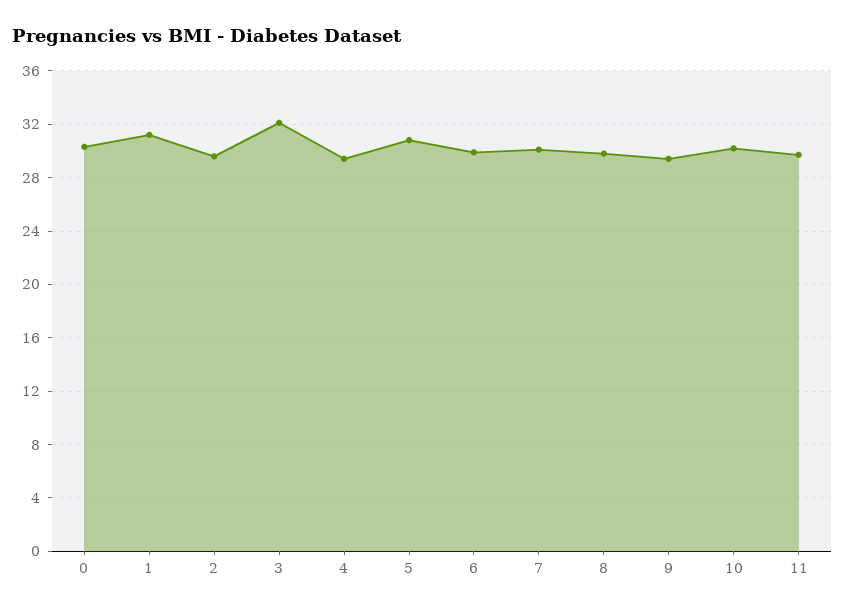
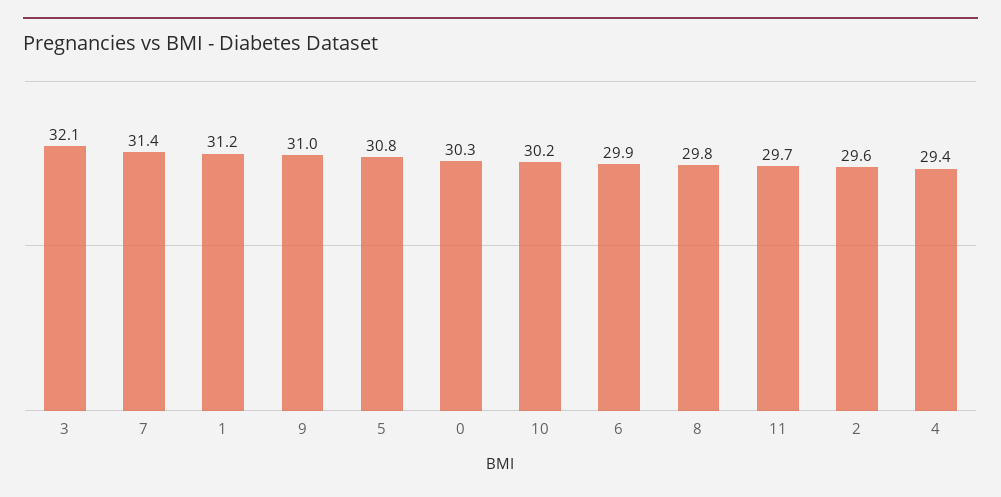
7: 30 -> 31.4
9: 29.5 -> 31

